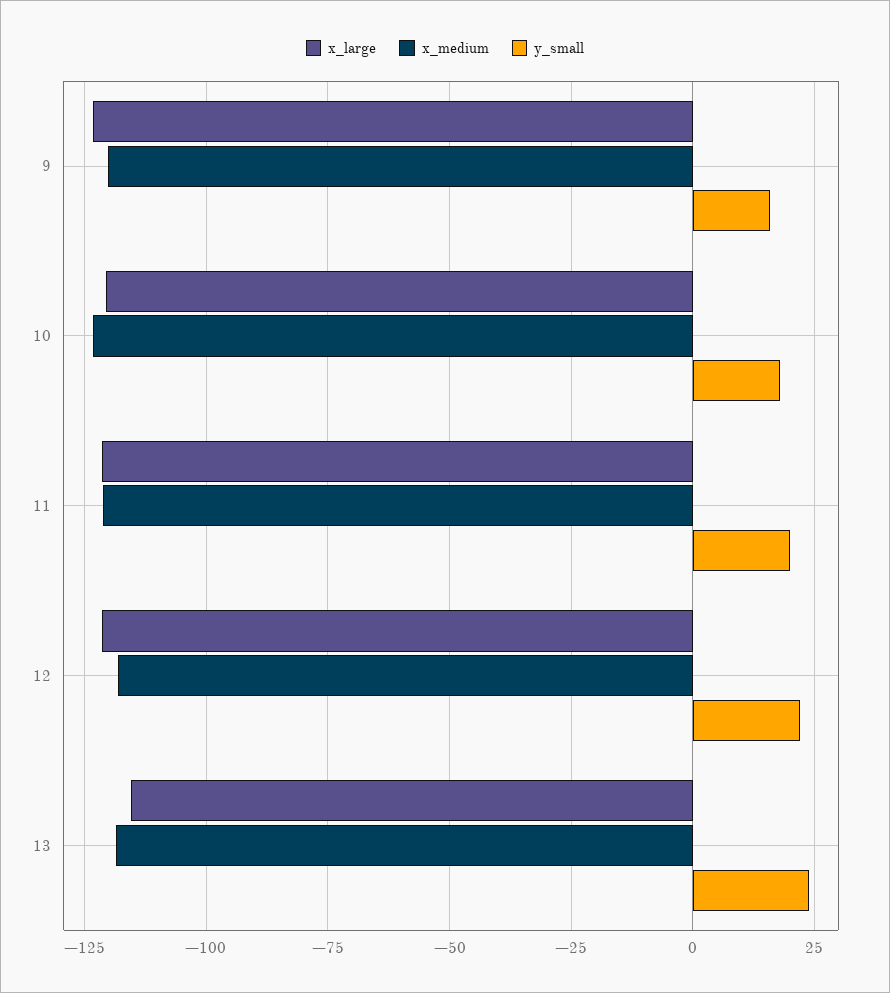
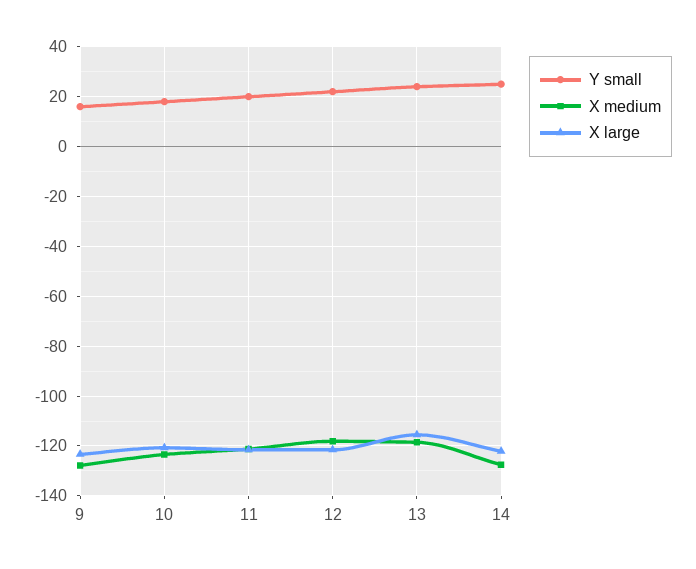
x_medium, 9: -120 -> -127.5
y_small, 14: none -> 25
x_medium, 14: none -> -127.5
x_large, 14: none -> -122.5

